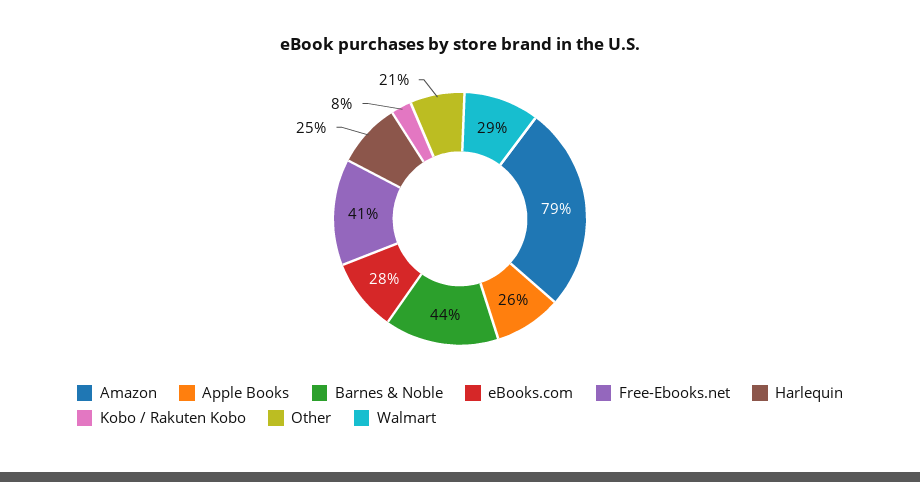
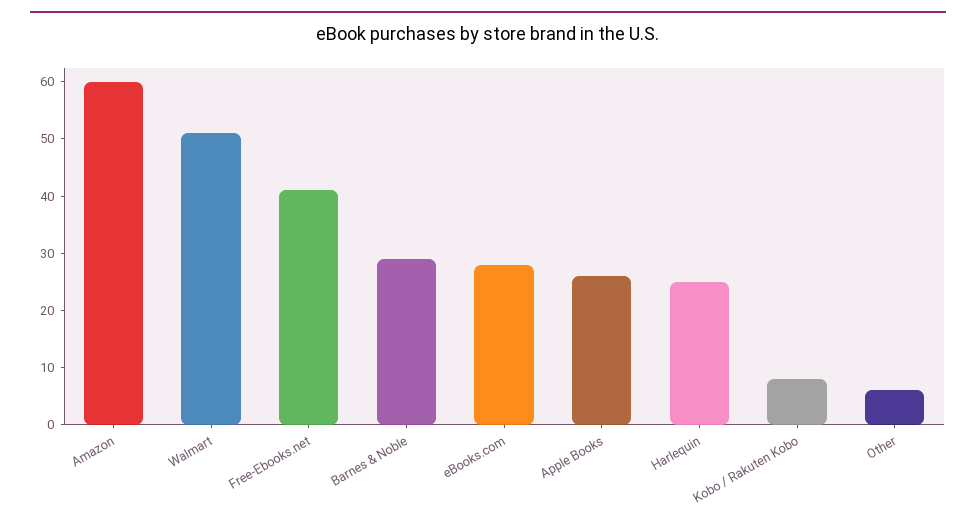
Amazon: 79 -> 60
Barnes & Noble: 44 -> 30
Other: 21 -> 5
Walmart: 29 -> 50

